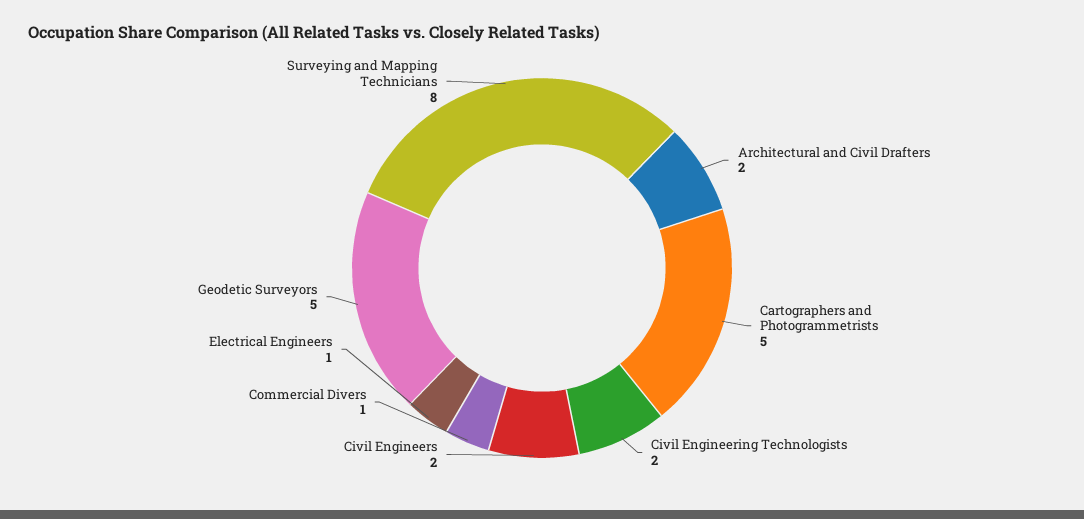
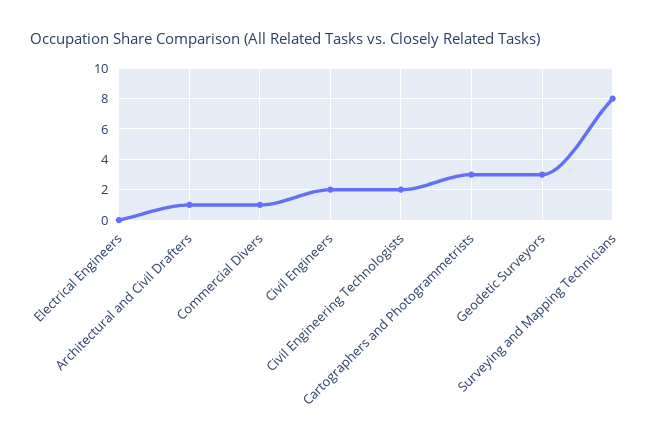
Architectural and Civil Drafters: 2 -> 1
Cartographers and Photogrammetrists: 5 -> 3
Electrical Engineers: 1 -> 0
Geodetic Surveyors: 5 -> 3

